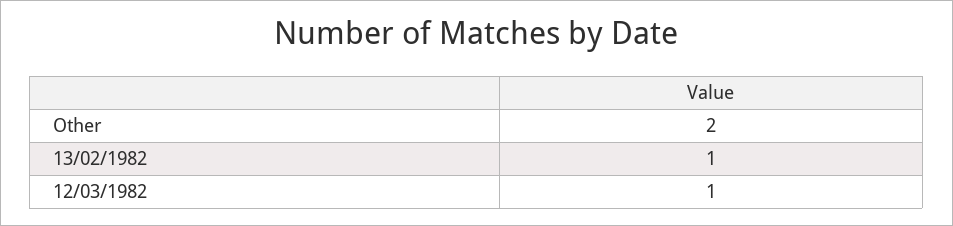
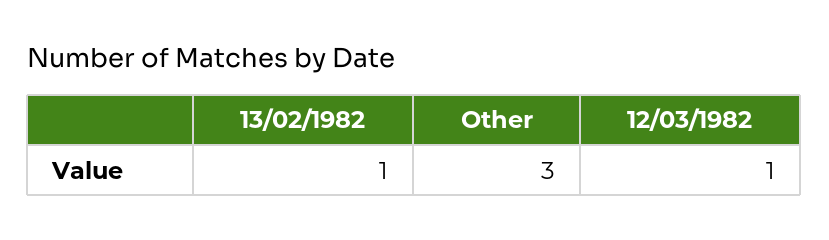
Other: 2 -> 3

